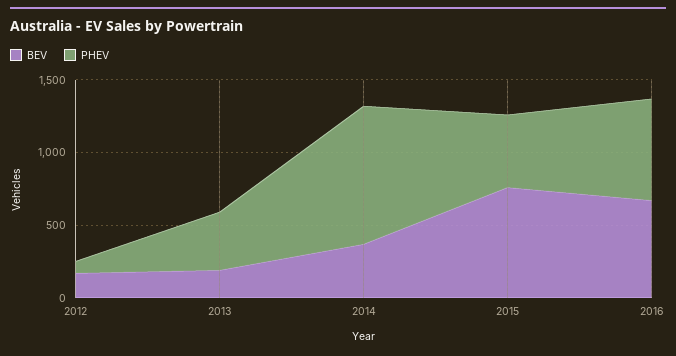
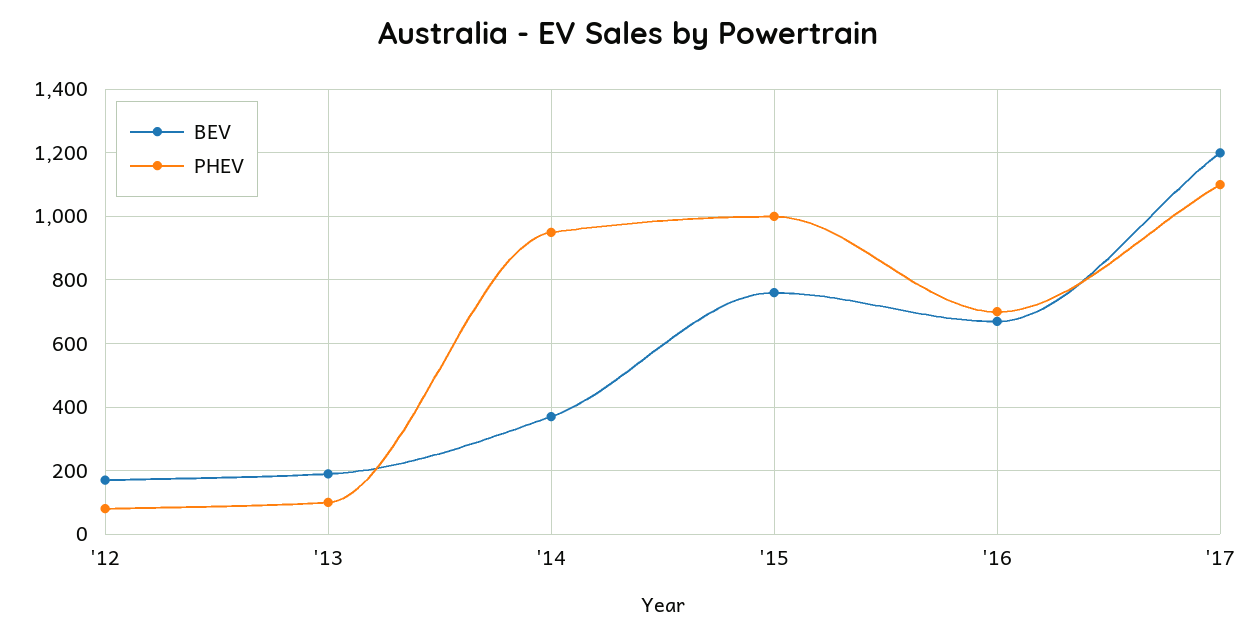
PHEV, 2013: 400 -> 100
PHEV, 2015: 500 -> 1000
BEV, '17: none -> 1200
PHEV, '17: none -> 1100

